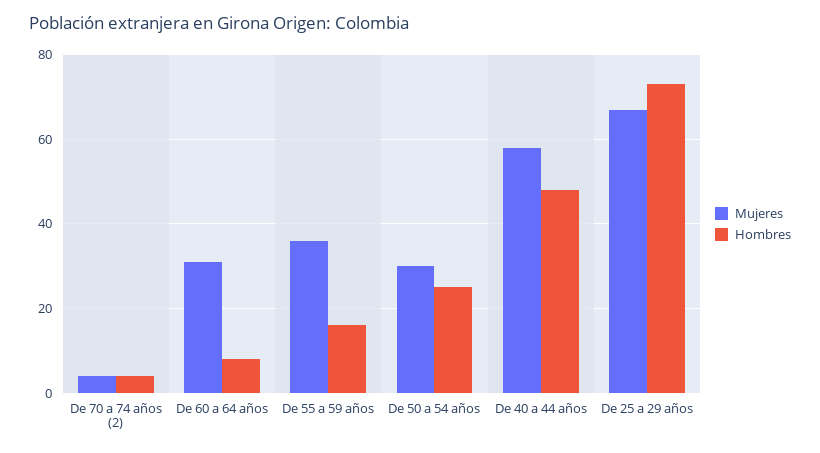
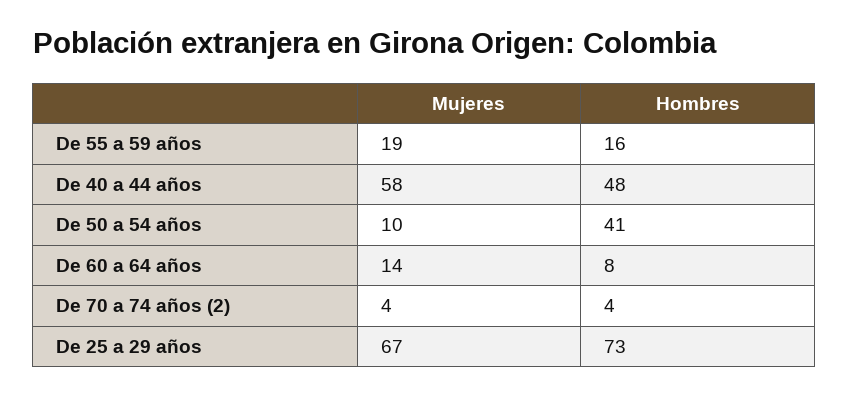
Mujeres, De 60 a 64 años: 30 -> 14
Mujeres, De 55 a 59 años: 35 -> 19
Mujeres, De 50 a 54 años: 30 -> 10
Hombres, De 50 a 54 años: 25 -> 41

